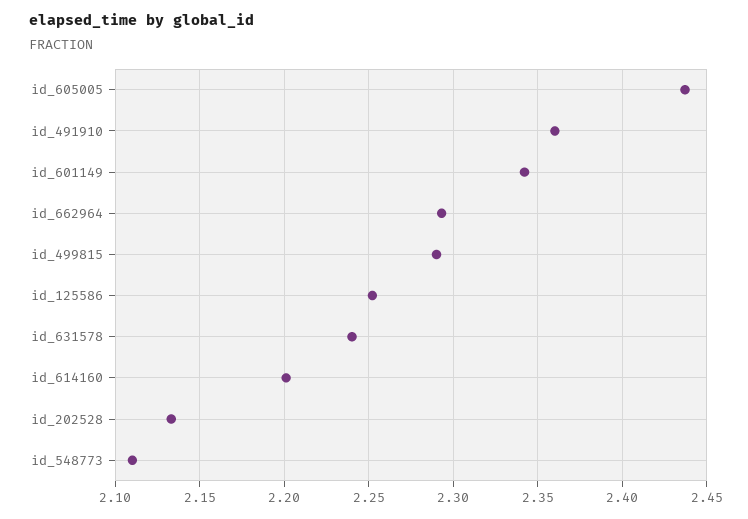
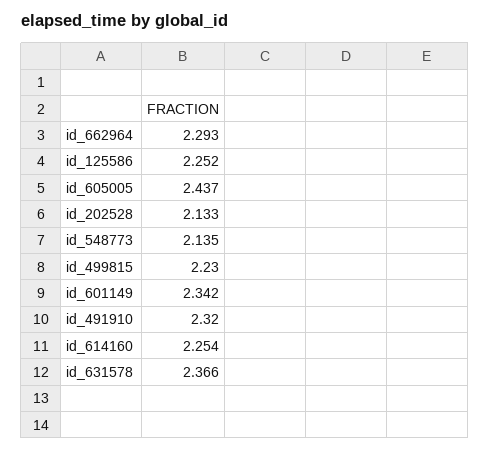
id_491910: 2.36 -> 2.32
id_499815: 2.29 -> 2.23
id_631578: 2.24 -> 2.366
id_614160: 2.2 -> 2.254
id_548773: 2.11 -> 2.135

